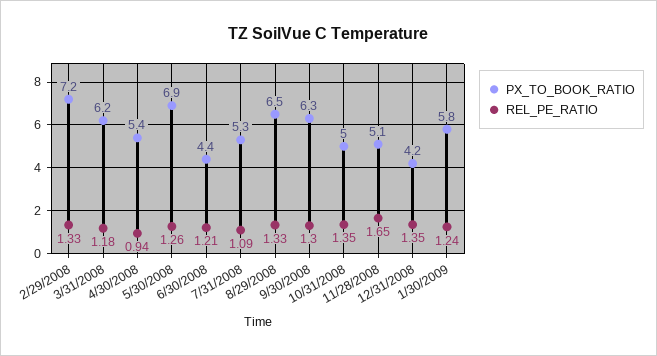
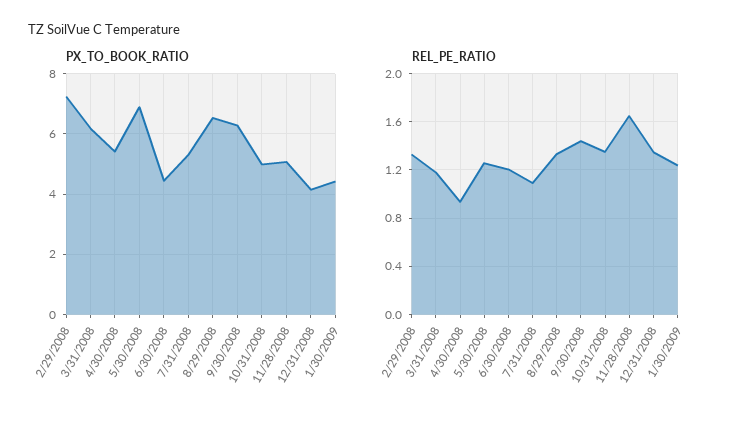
REL_PE_RATIO, 9/30/2008: 1.3 -> 1.45
PX_TO_BOOK_RATIO, 1/30/2009: 5.8 -> 4.4

